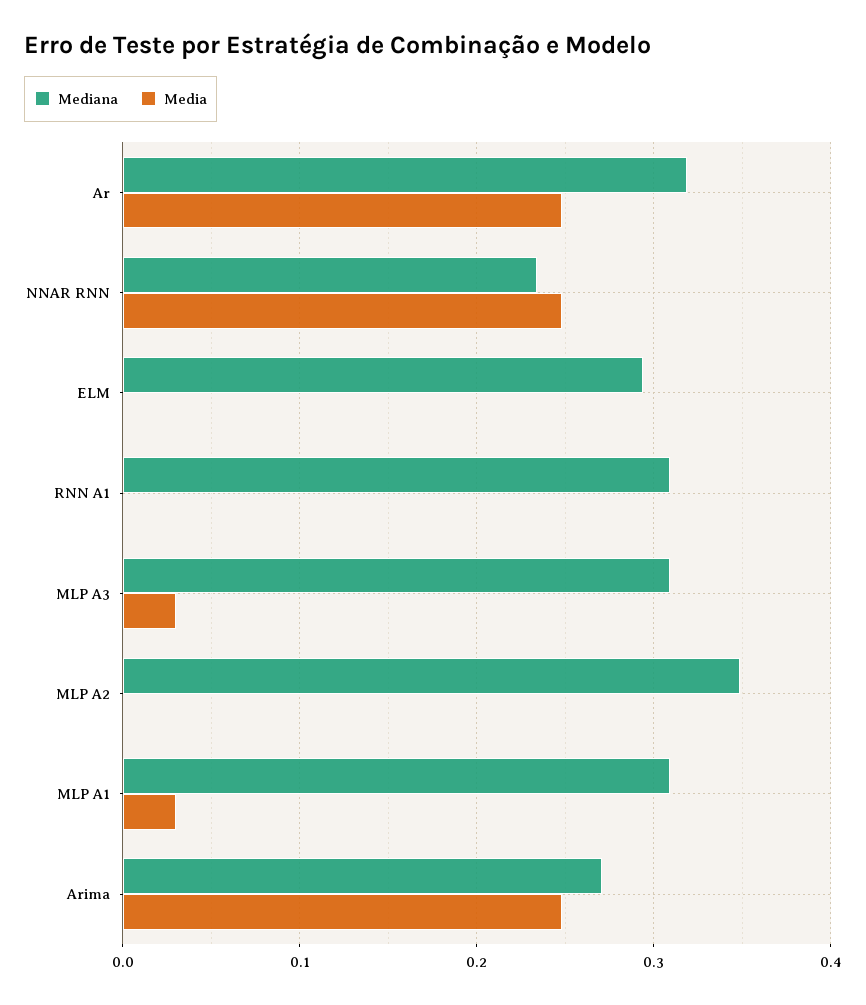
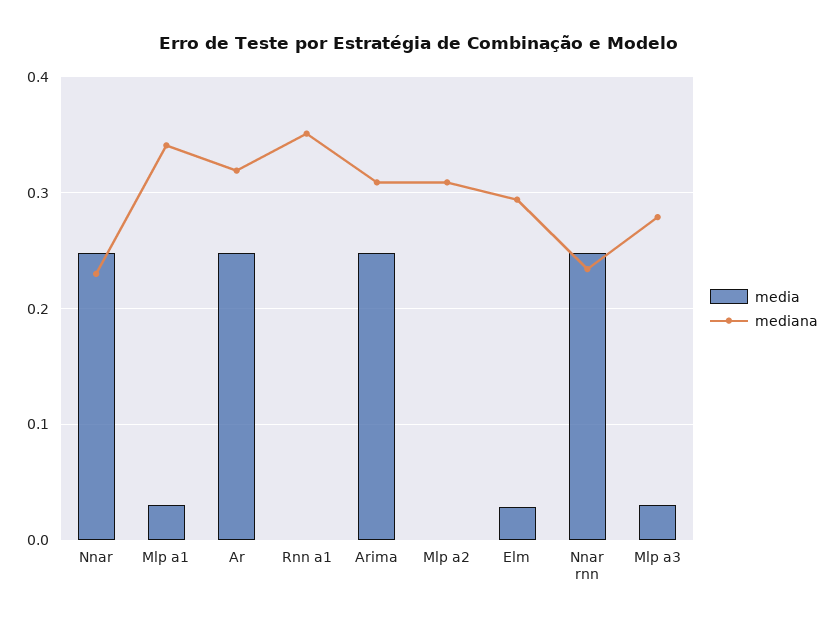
Media, ELM: 0 -> 0.03
Mediana, RNN A1: 0.31 -> 0.35
Mediana, MLP A3: 0.31 -> 0.28
Mediana, MLP A2: 0.35 -> 0.31
Mediana, MLP A1: 0.31 -> 0.34
Mediana, Arima: 0.27 -> 0.31
Media, Nnar: none -> 0.25
Mediana, Nnar: none -> 0.23

